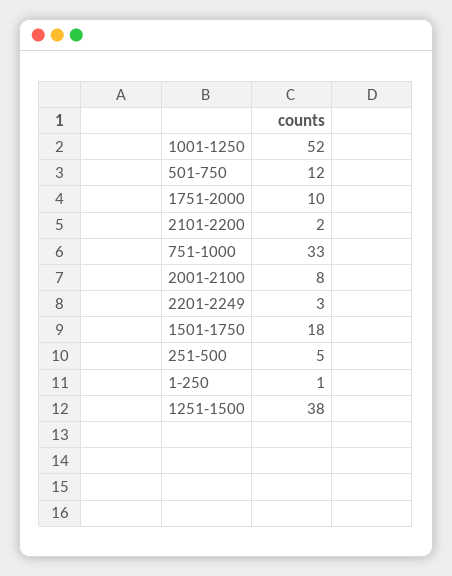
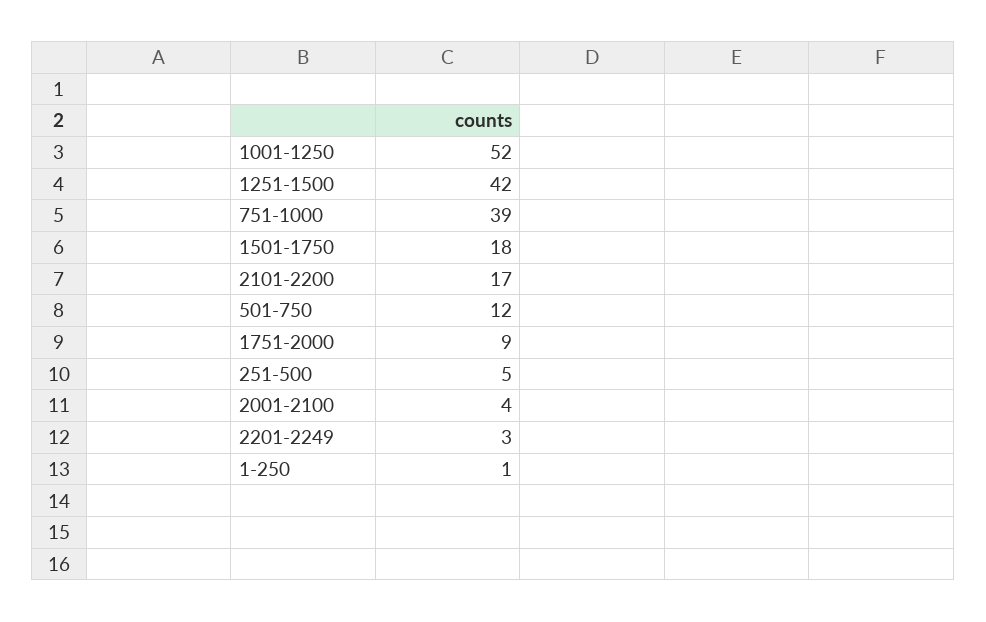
1751-2000: 10 -> 9
2101-2200: 2 -> 17
751-1000: 33 -> 39
2001-2100: 8 -> 4
1251-1500: 38 -> 42

